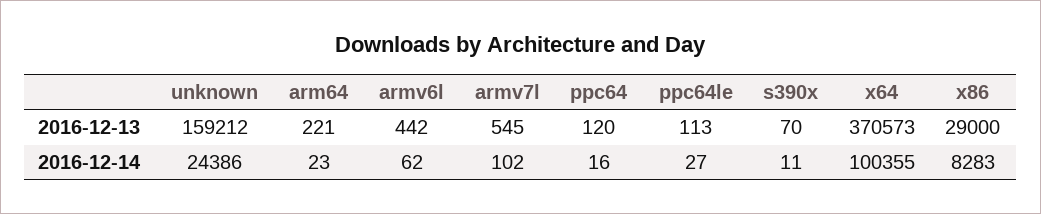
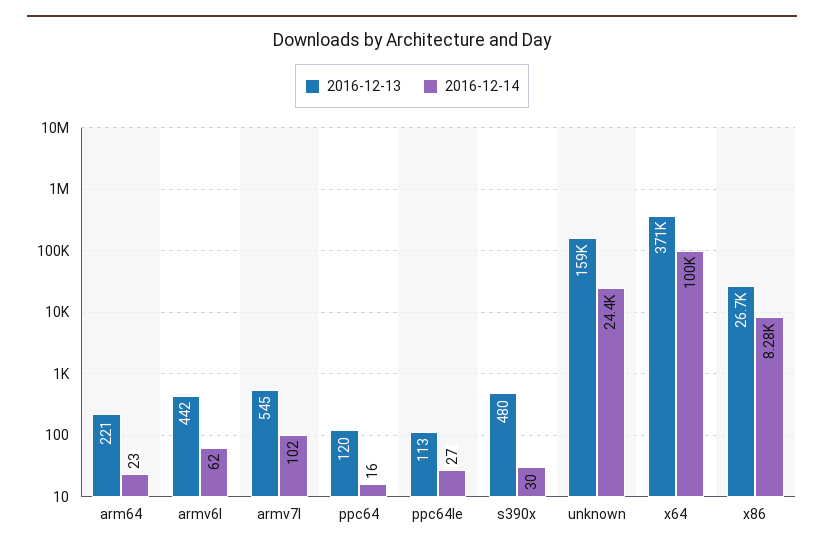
2016-12-13, s390x: 70 -> 480
2016-12-13, x86: 29000 -> 26700
2016-12-14, s390x: 11 -> 30

